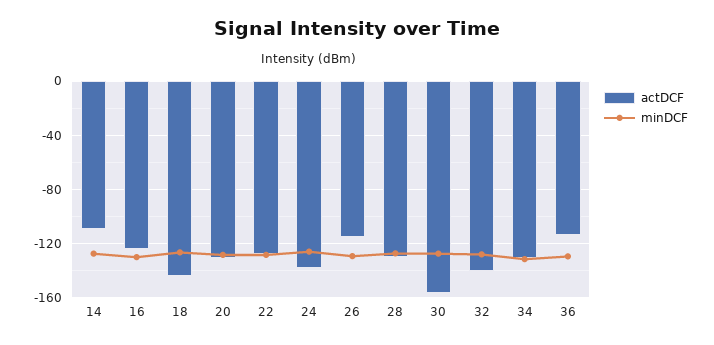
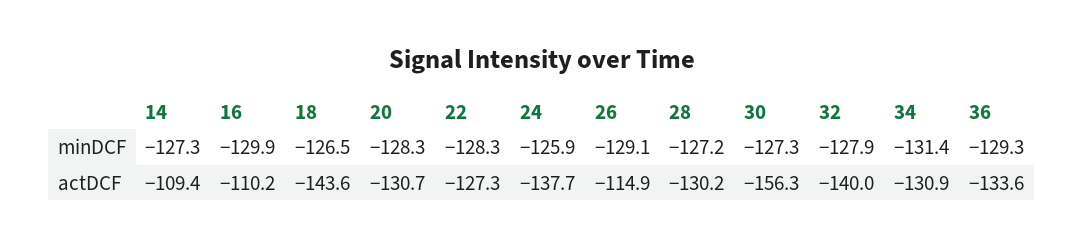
actDCF, 16: -125 -> -110.2
actDCF, 36: -115 -> -133.6

